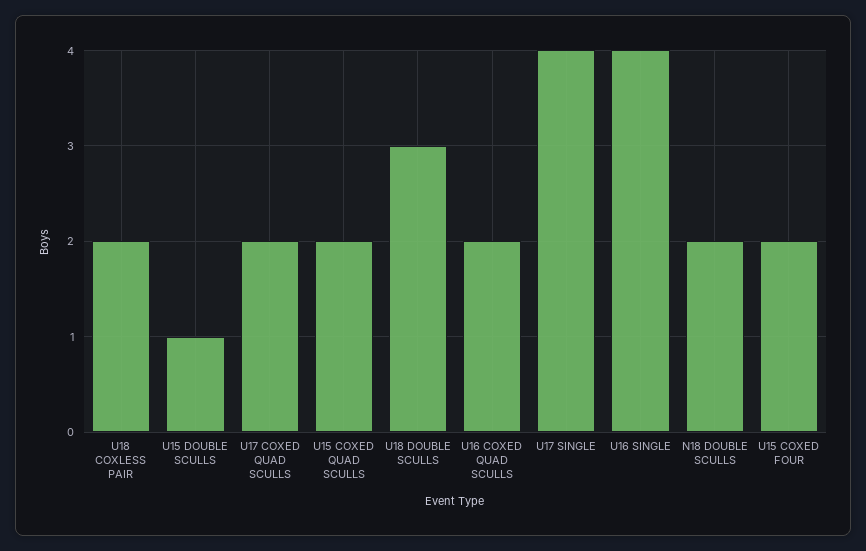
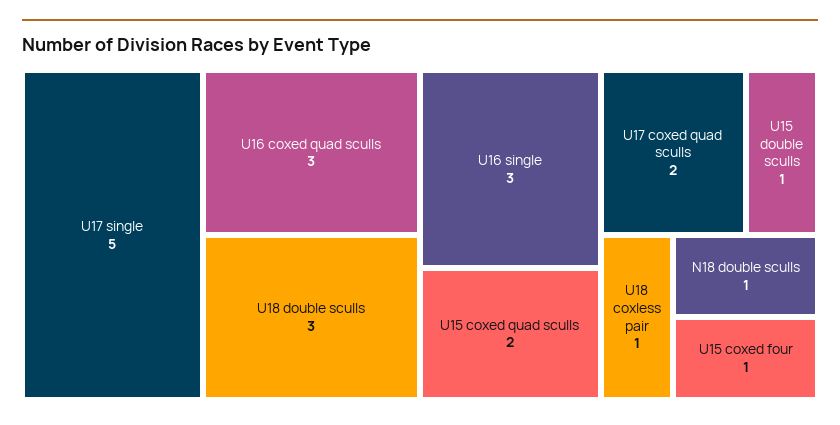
U18 COXLESS PAIR: 2 -> 1
U16 COXED QUAD SCULLS: 2 -> 3
U17 SINGLE: 4 -> 5
U16 SINGLE: 4 -> 3
N18 DOUBLE SCULLS: 2 -> 1
U15 COXED FOUR: 2 -> 1

